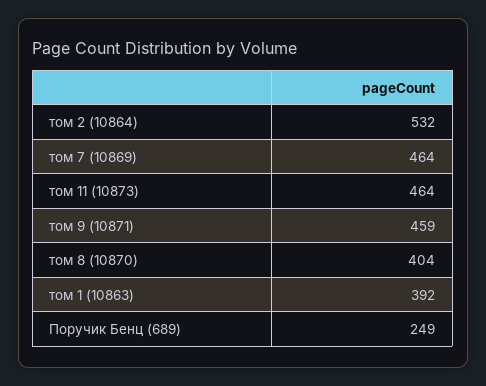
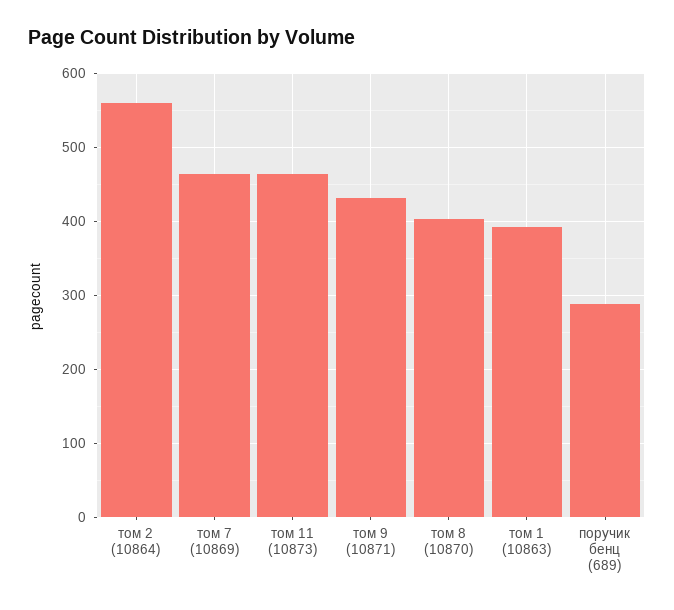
том 2 (10864): 532 -> 560
том 9 (10871): 459 -> 430
Поручик Бенц (689): 249 -> 290

